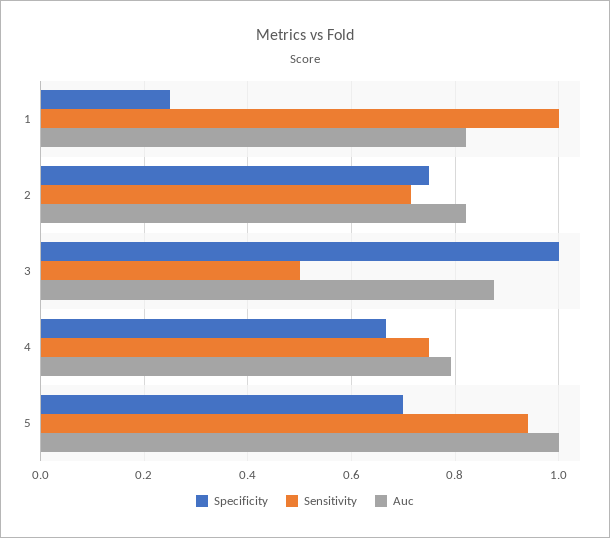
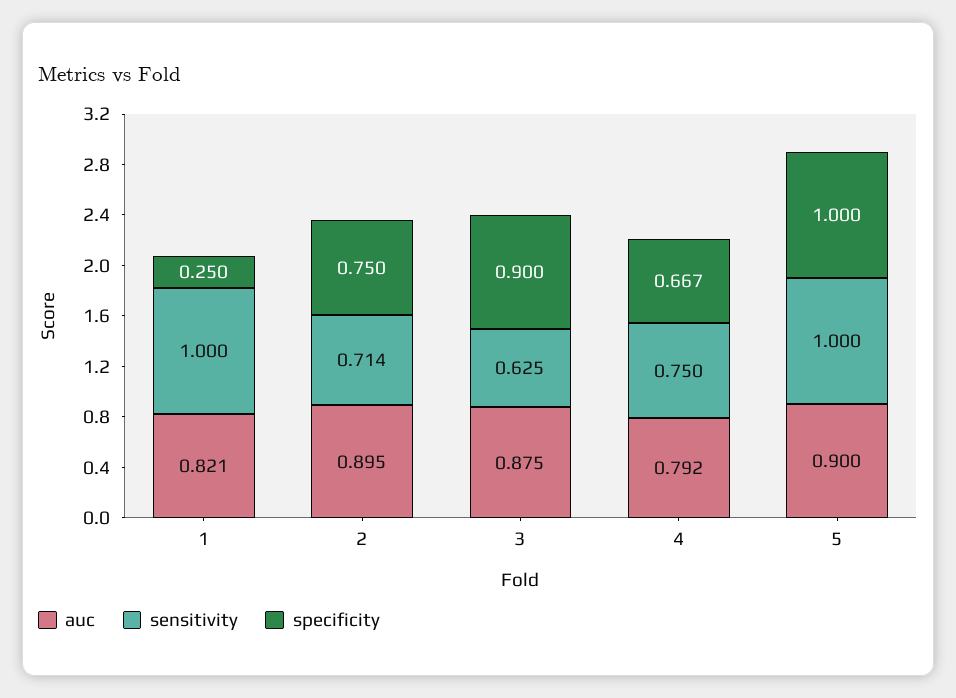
Auc, 2: 0.82 -> 0.895
Specificity, 3: 1 -> 0.9
Sensitivity, 3: 0.5 -> 0.625
Specificity, 5: 0.7 -> 1
Sensitivity, 5: 0.94 -> 1
Auc, 5: 1 -> 0.9

